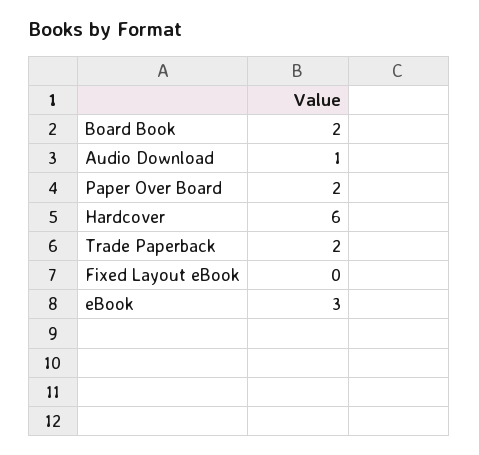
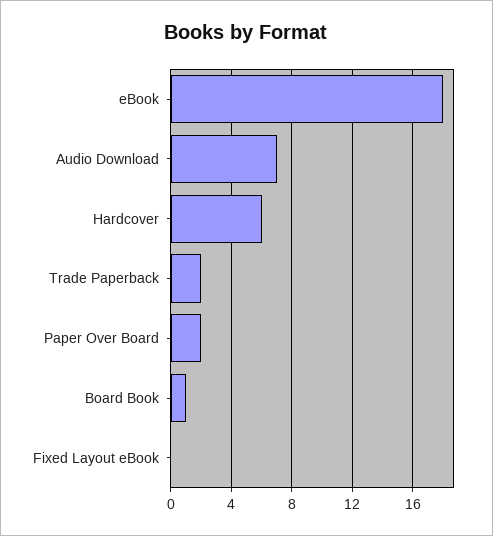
Board Book: 2 -> 1
Audio Download: 1 -> 7
eBook: 3 -> 18

